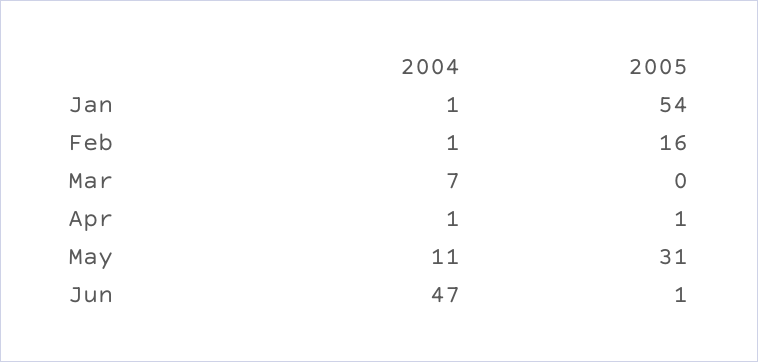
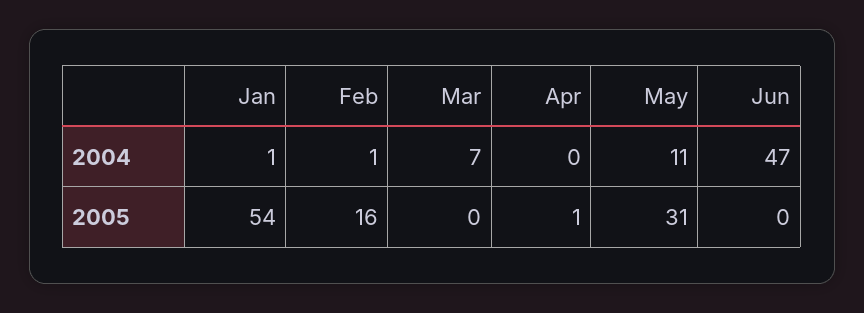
2004, Apr: 1 -> 0
2005, Jun: 1 -> 0

